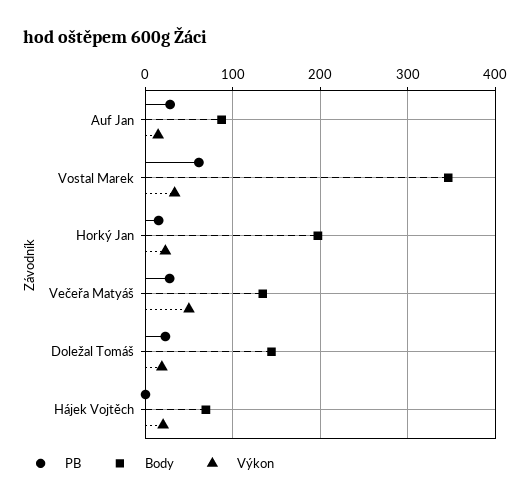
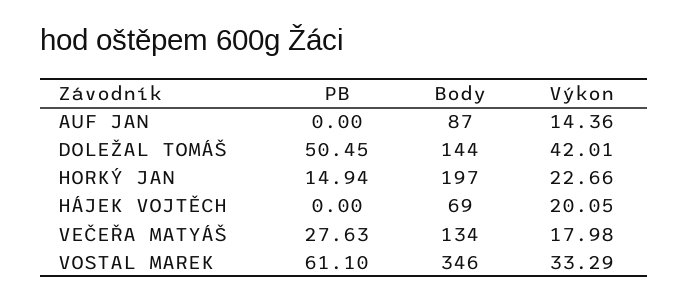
PB, Auf Jan: 30 -> 0
Výkon, Večeřa Matyáš: 50 -> 17.98
PB, Doležal Tomáš: 20 -> 50.45
Výkon, Doležal Tomáš: 20 -> 42.01

